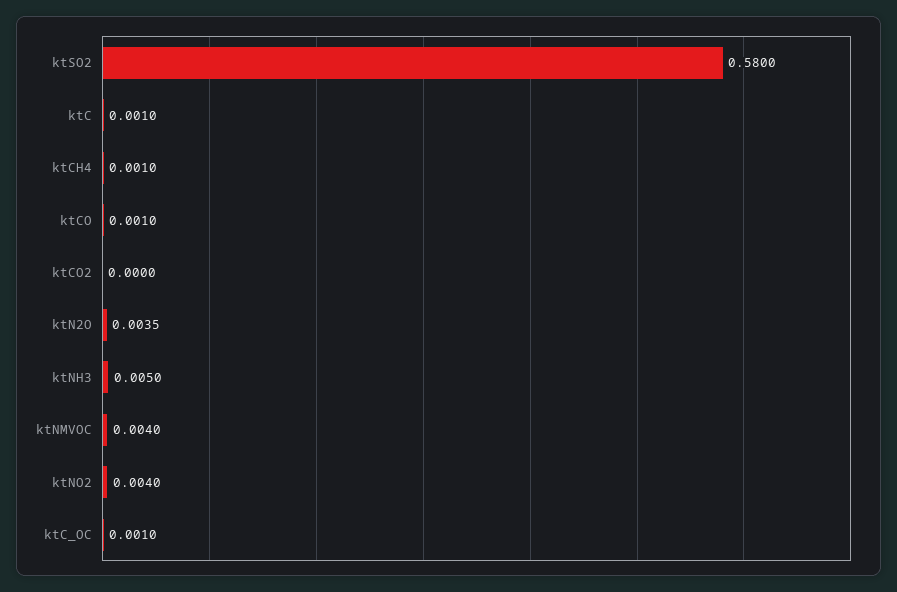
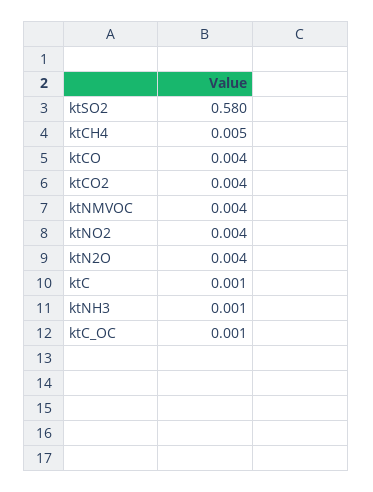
ktCH4: 0.001 -> 0.005
ktCO: 0.001 -> 0.004
ktCO2: 0 -> 0.004
ktNH3: 0.005 -> 0.001

